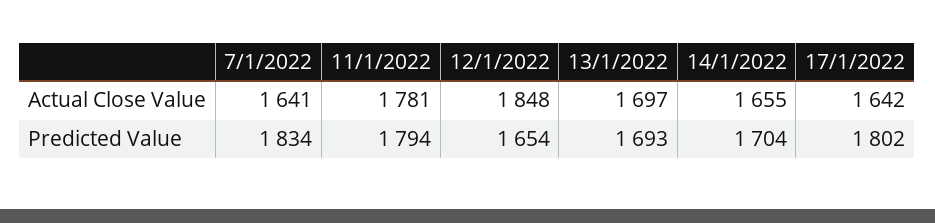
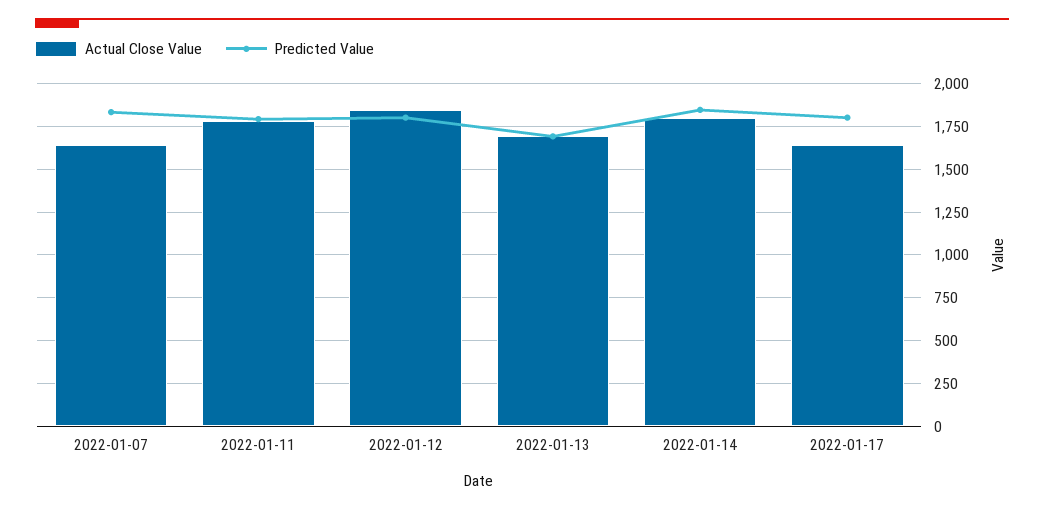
Actual Close Value, 14/1/2022: 1655 -> 1800
Predicted Value, 12/1/2022: 1654 -> 1800
Predicted Value, 14/1/2022: 1704 -> 1850

